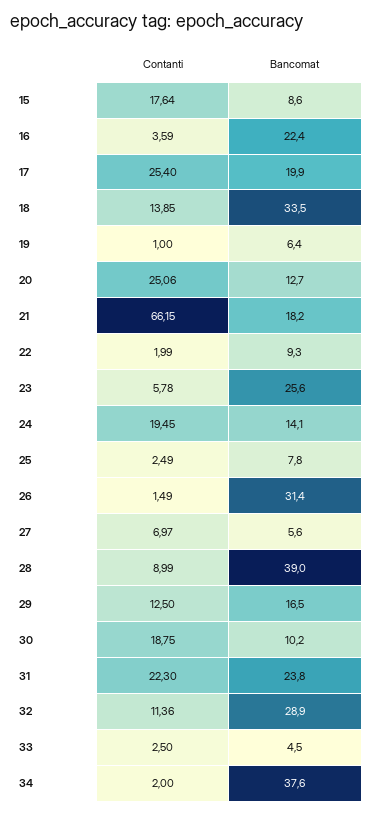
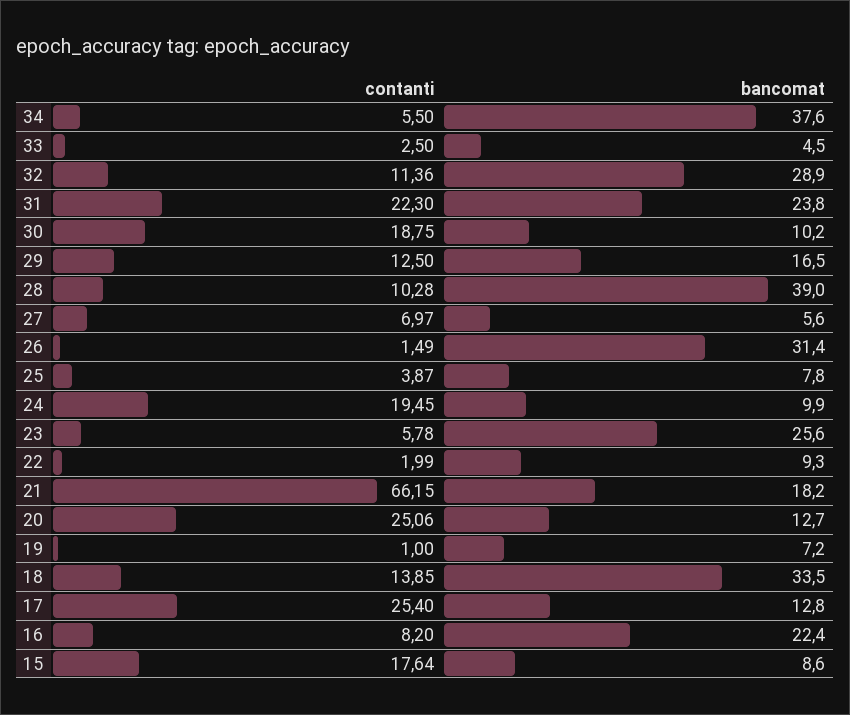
Contanti, 16: 3.59 -> 8.2
Bancomat, 17: 19.9 -> 12.8
Bancomat, 19: 6.4 -> 7.2
Bancomat, 24: 14.1 -> 9.9
Contanti, 25: 2.49 -> 3.87
Contanti, 28: 8.99 -> 10.28
Contanti, 34: 2 -> 5.5

